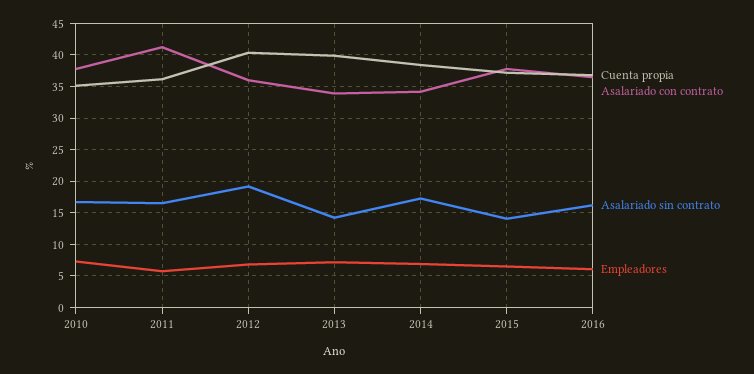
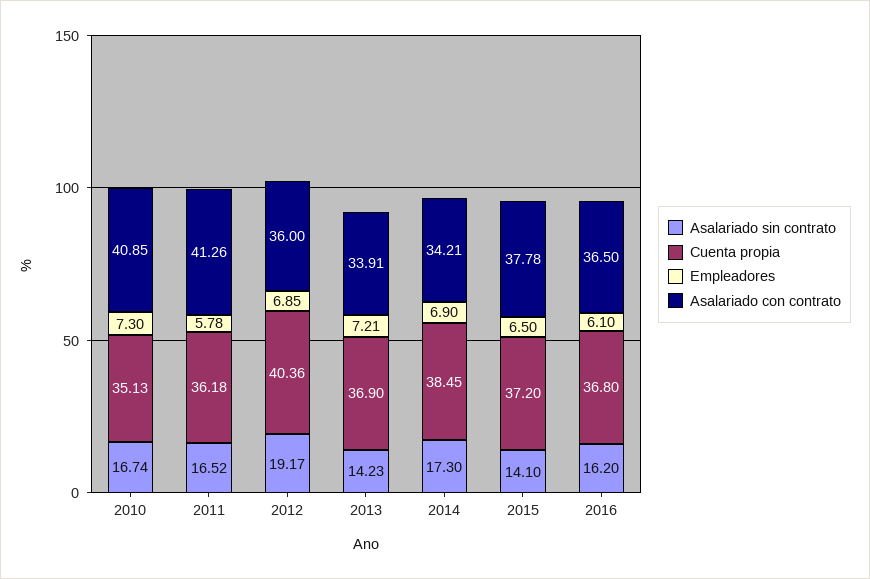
Asalariado con contrato, 2010: 38 -> 40.85
Cuenta propia, 2013: 40 -> 36.9

